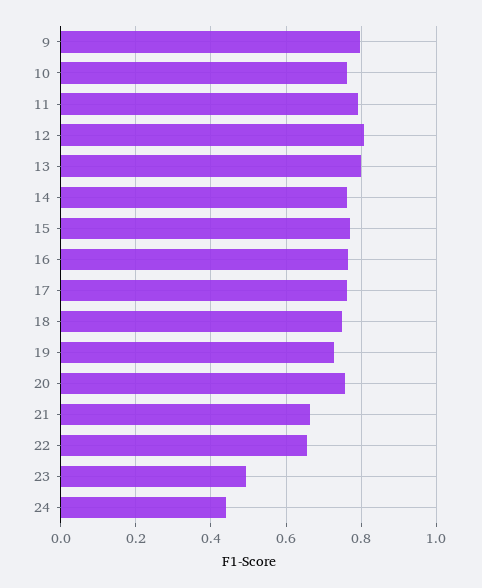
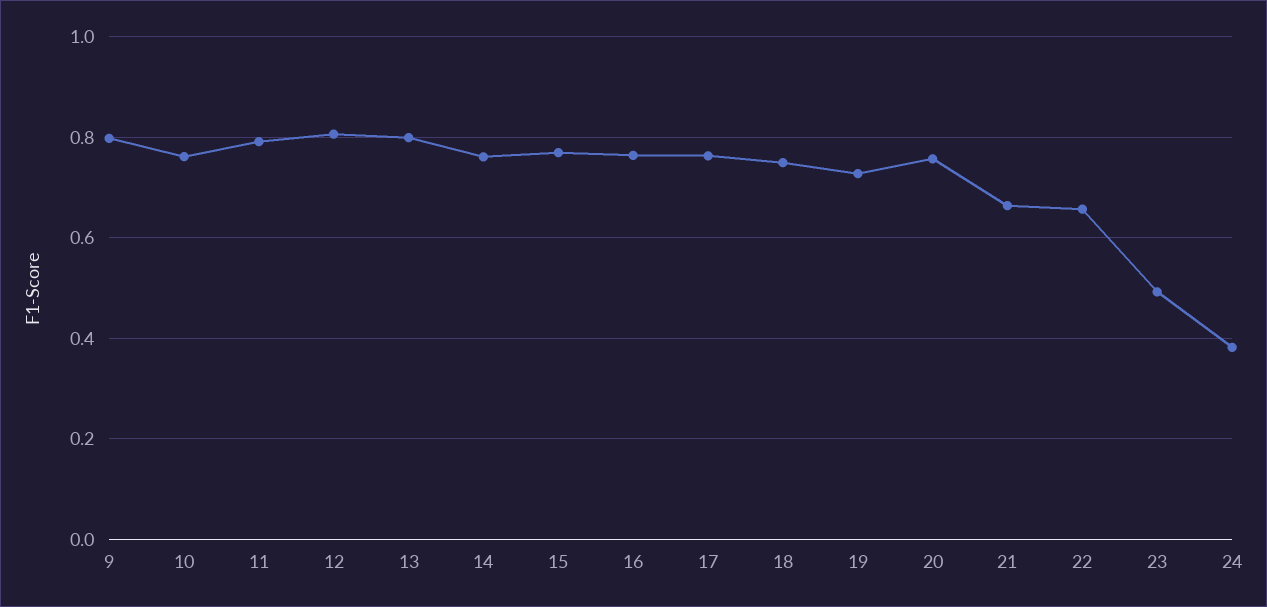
24: 0.44 -> 0.38

